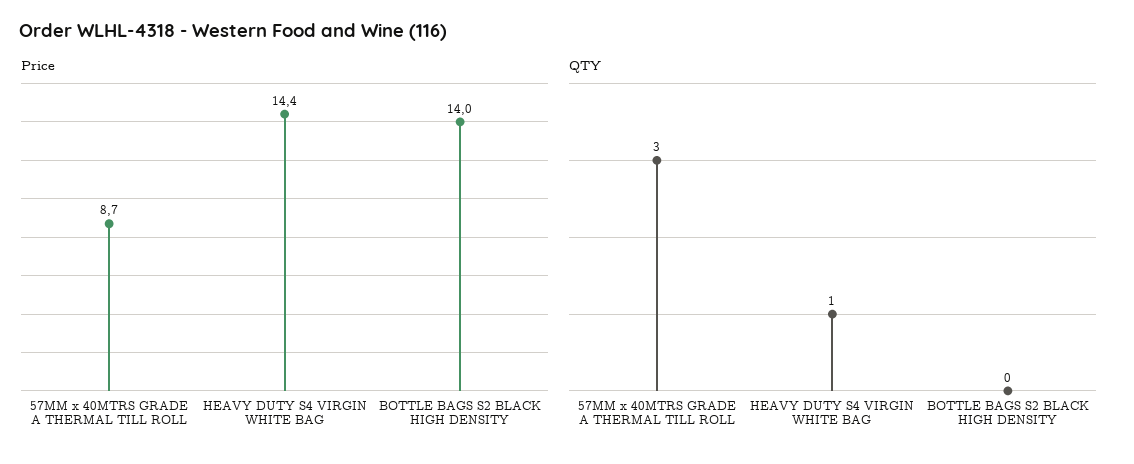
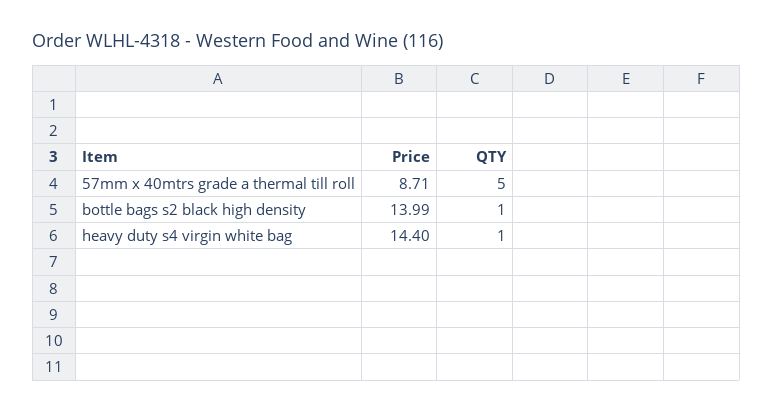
QTY, 57MM x 40MTRS GRADE A THERMAL TILL ROLL: 3 -> 5
QTY, BOTTLE BAGS S2 BLACK HIGH DENSITY: 0 -> 1

